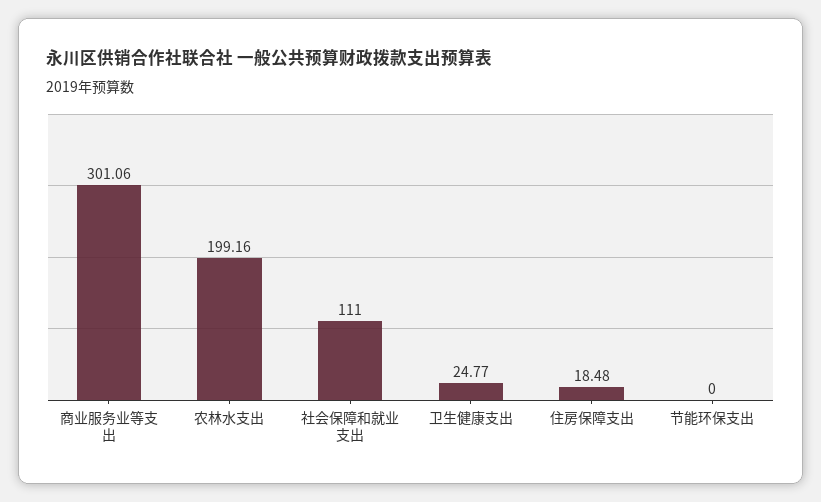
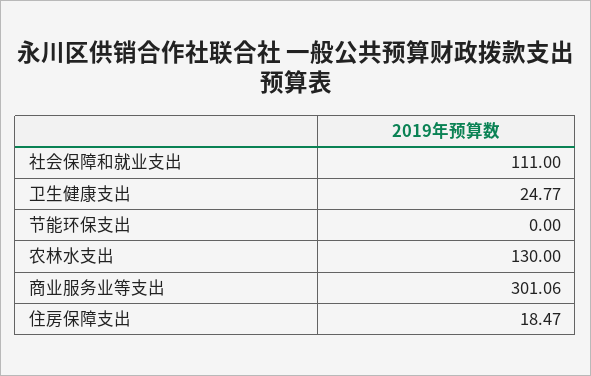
农林水支出: 199.16 -> 130
住房保障支出: 18.48 -> 18.47

